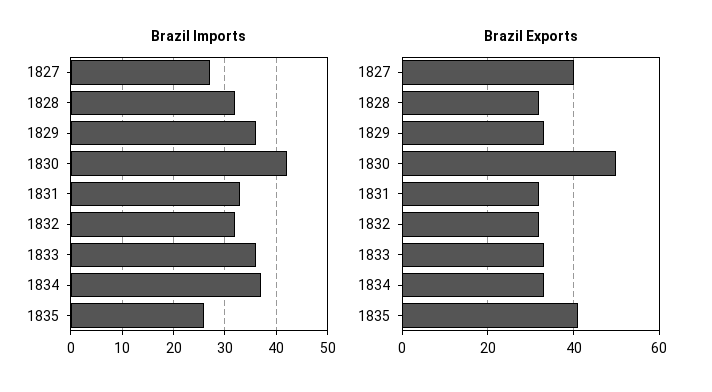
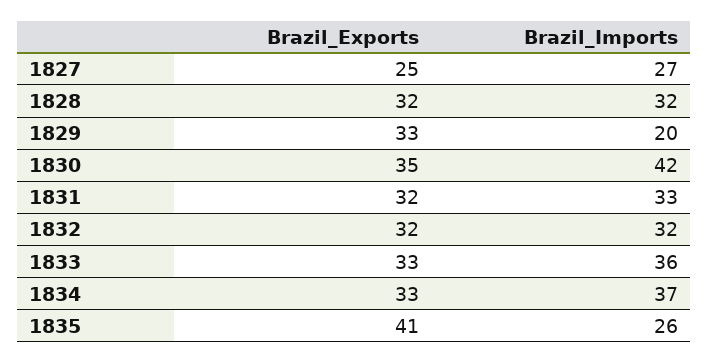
Brazil Imports, 1829: 35 -> 20
Brazil Exports, 1827: 40 -> 25
Brazil Exports, 1830: 50 -> 35

